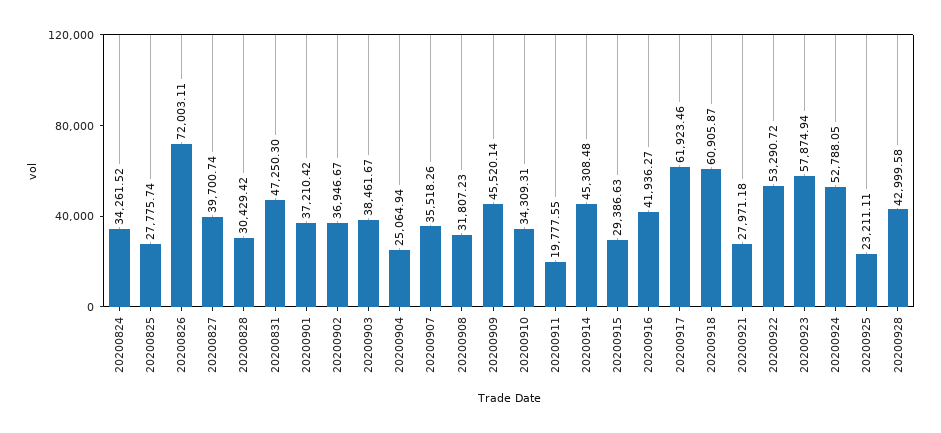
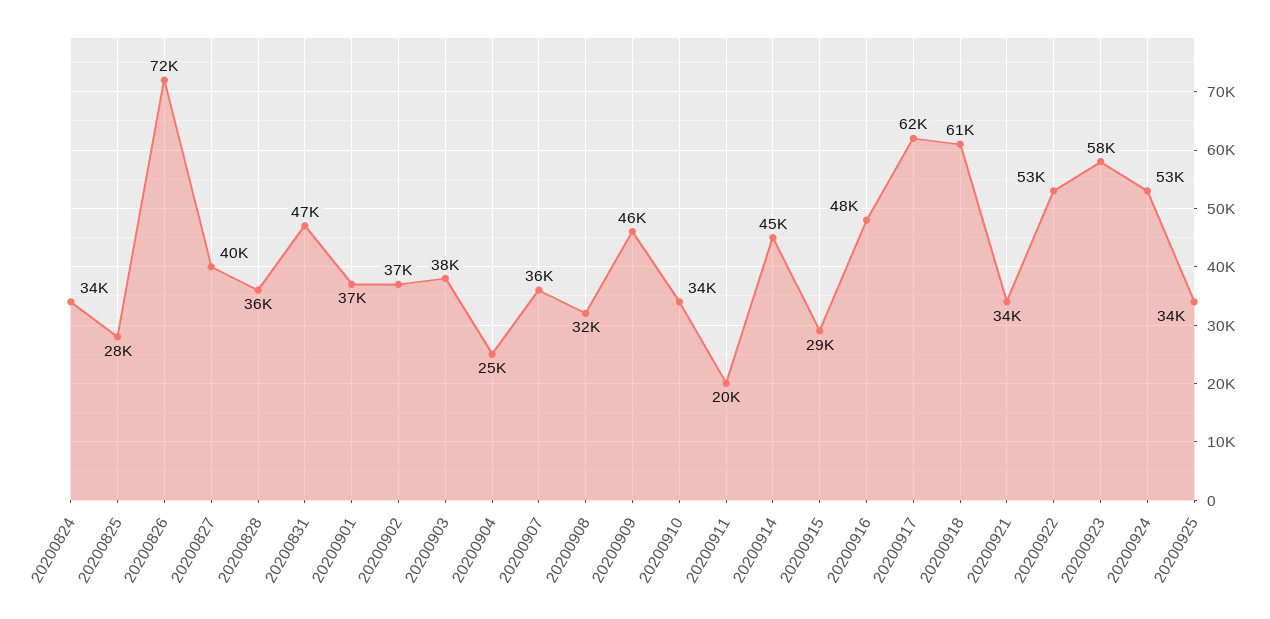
20200828: 30429.42 -> 36000
20200916: 41936.27 -> 48000
20200921: 27971.18 -> 34000
20200925: 23211.11 -> 34000
20200928: 42999.58 -> none

